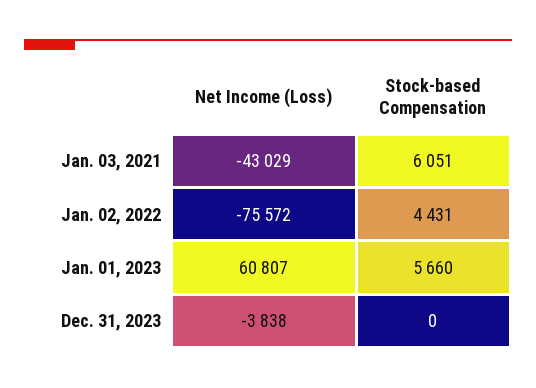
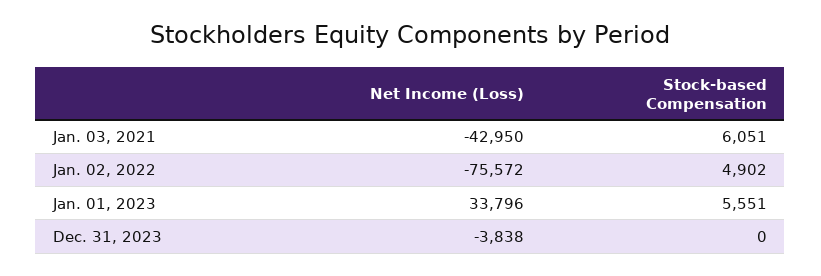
Net Income (Loss), Jan. 03, 2021: -43029 -> -42950
Stock-based Compensation, Jan. 02, 2022: 4431 -> 4902
Net Income (Loss), Jan. 01, 2023: 60807 -> 33796
Stock-based Compensation, Jan. 01, 2023: 5660 -> 5551

